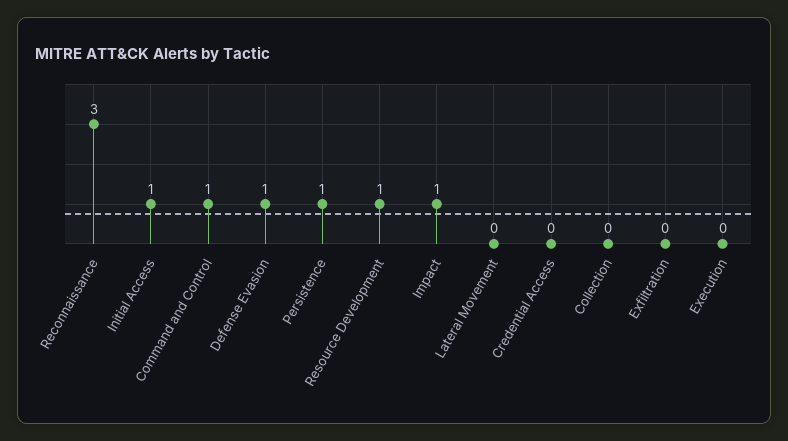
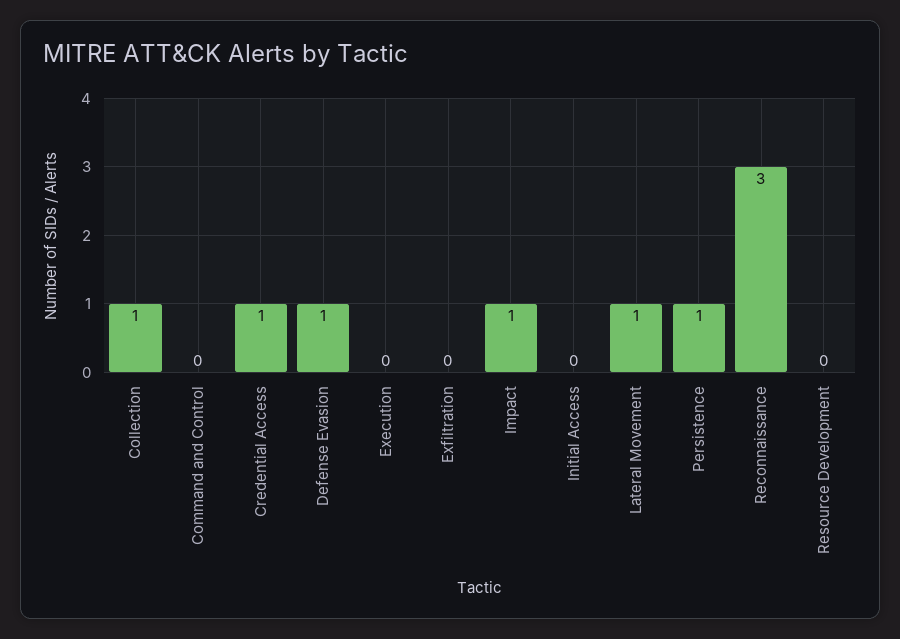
Initial Access: 1 -> 0
Command and Control: 1 -> 0
Resource Development: 1 -> 0
Lateral Movement: 0 -> 1
Credential Access: 0 -> 1
Collection: 0 -> 1

